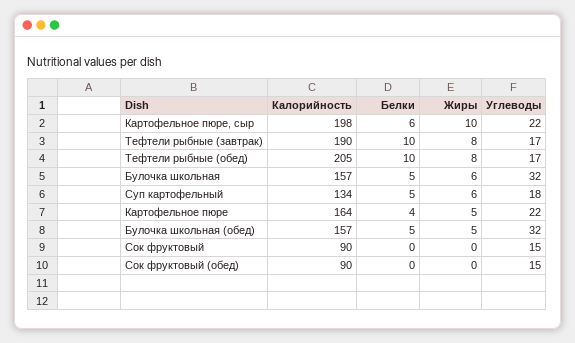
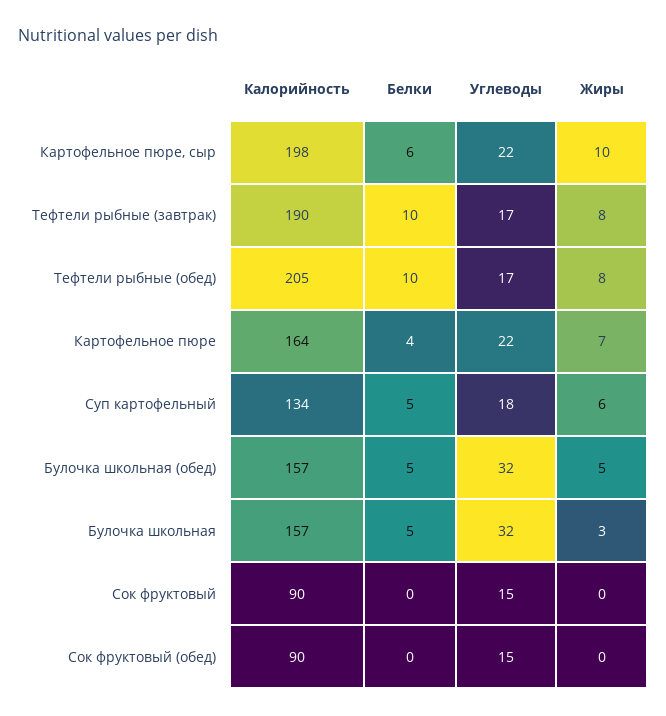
Жиры, Булочка школьная: 6 -> 3
Жиры, Картофельное пюре: 5 -> 7

